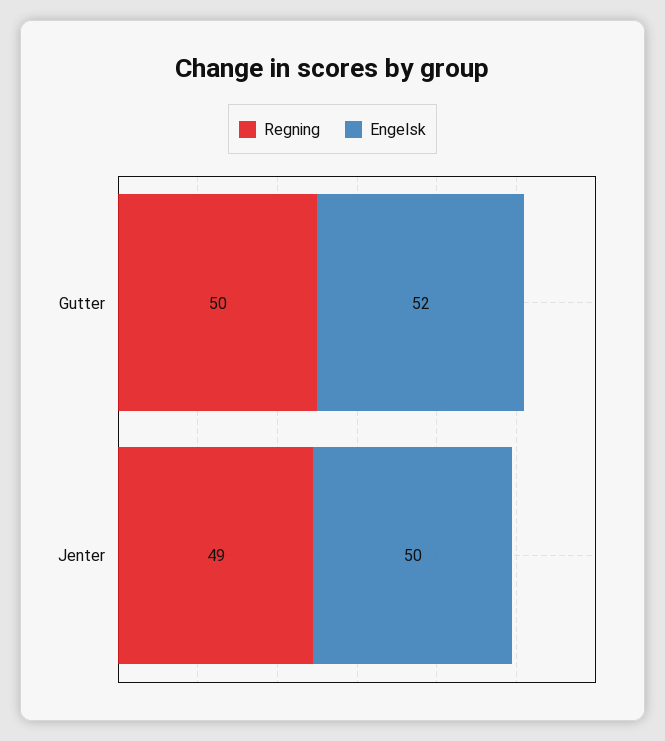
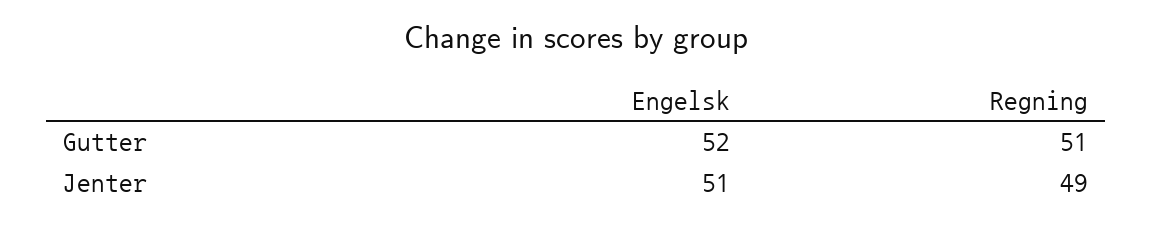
Regning, Gutter: 50 -> 51
Engelsk, Jenter: 50 -> 51

